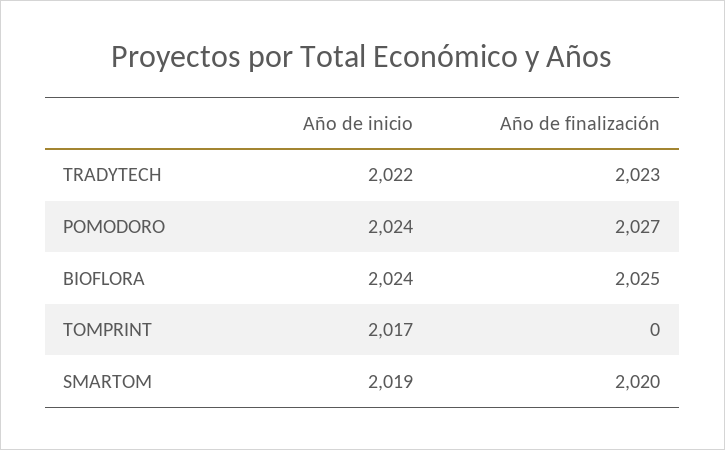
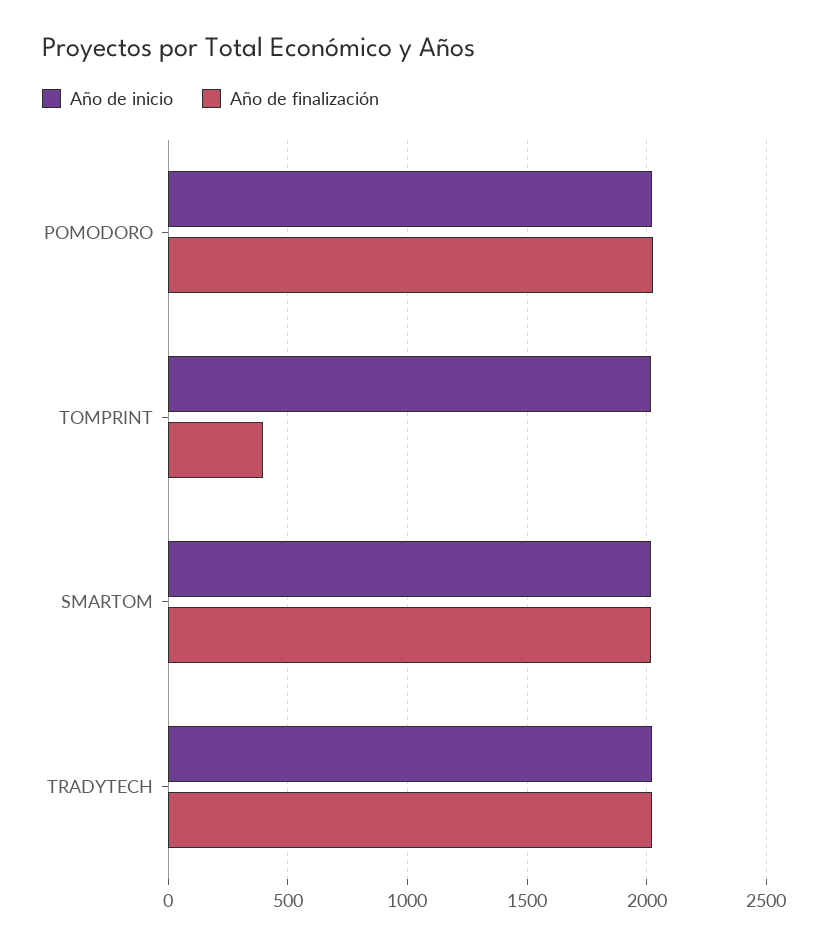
Año de inicio, BIOFLORA: 2024 -> none
Año de finalización, BIOFLORA: 2025 -> none
Año de finalización, TOMPRINT: 0 -> 400

